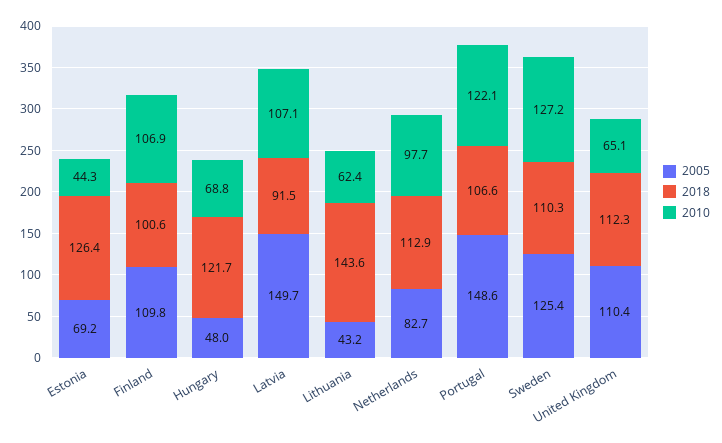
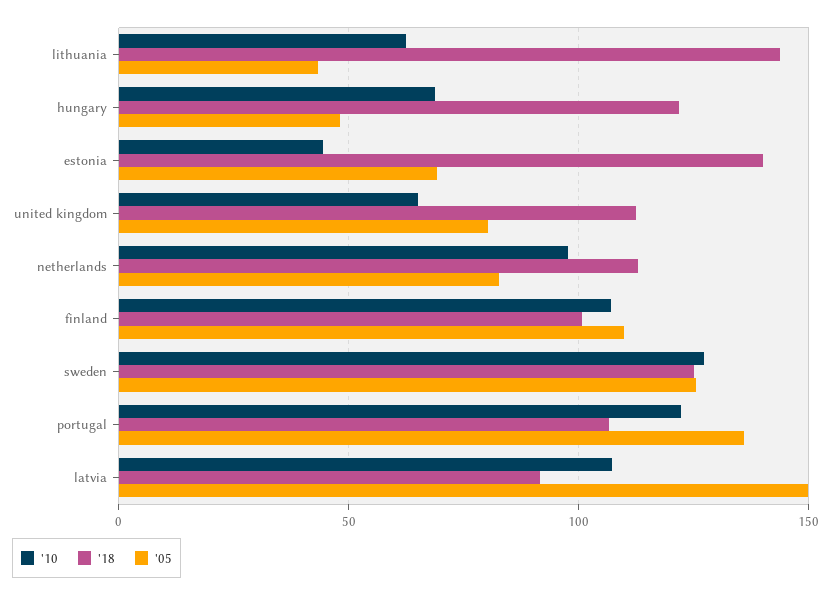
2018, Estonia: 126.4 -> 140
2005, Portugal: 148.6 -> 135
2018, Sweden: 110.3 -> 125
2005, United Kingdom: 110.4 -> 80

